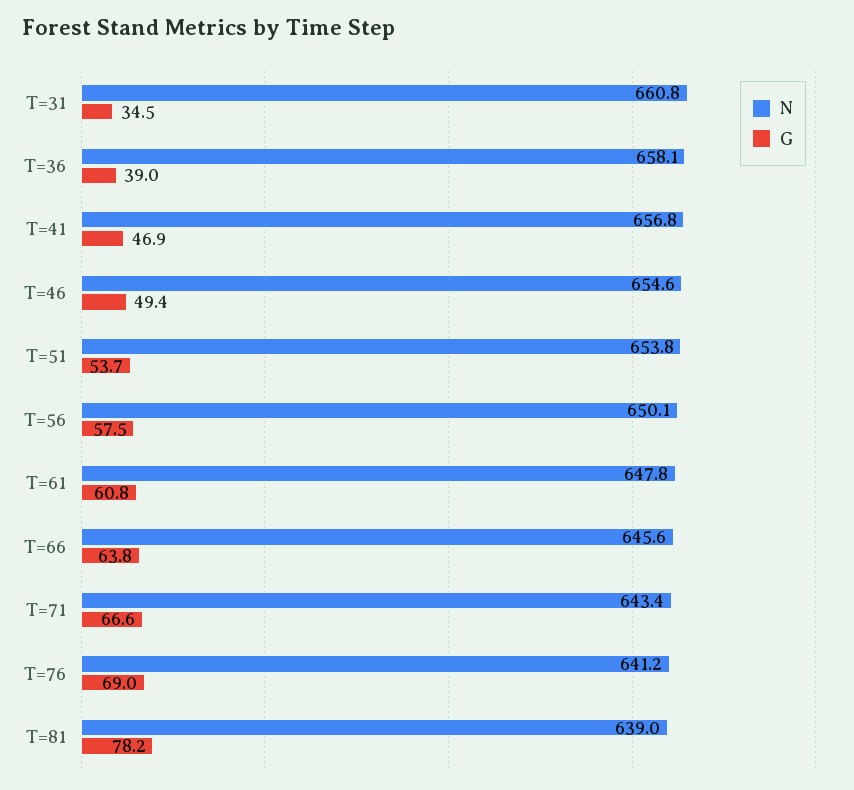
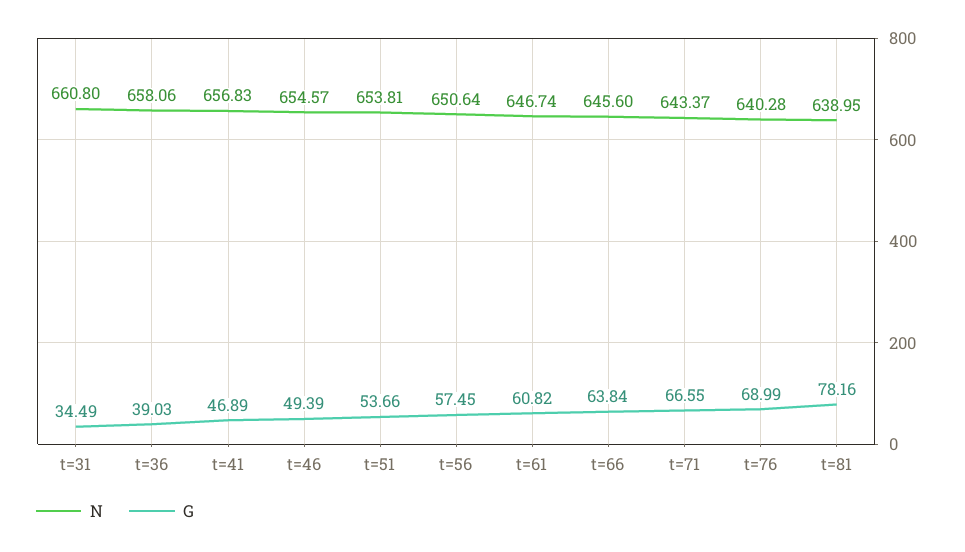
N, T=56: 650.1 -> 650.64
N, T=61: 647.8 -> 646.74
N, T=76: 641.2 -> 640.28

